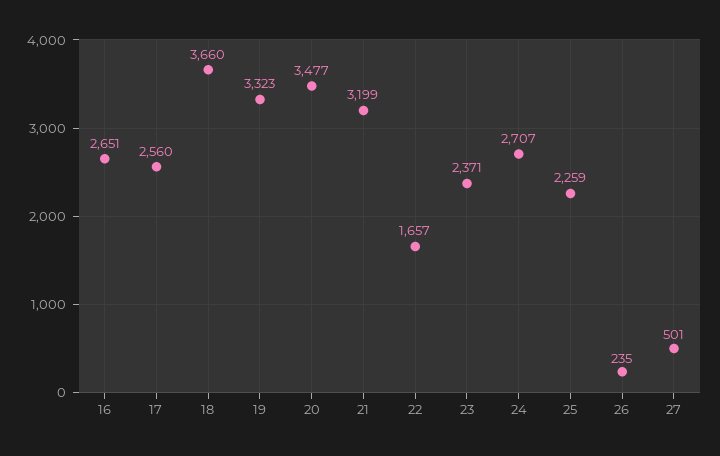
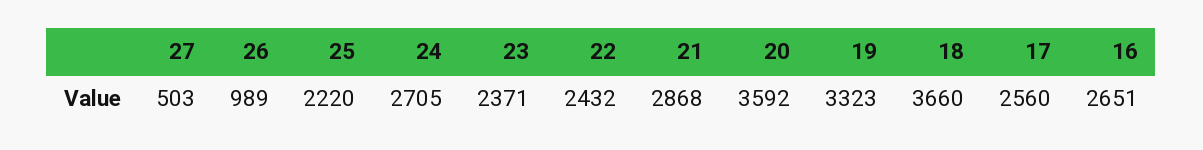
20: 3477 -> 3592
21: 3199 -> 2868
22: 1657 -> 2432
24: 2707 -> 2705
25: 2259 -> 2220
26: 235 -> 989
27: 501 -> 503

